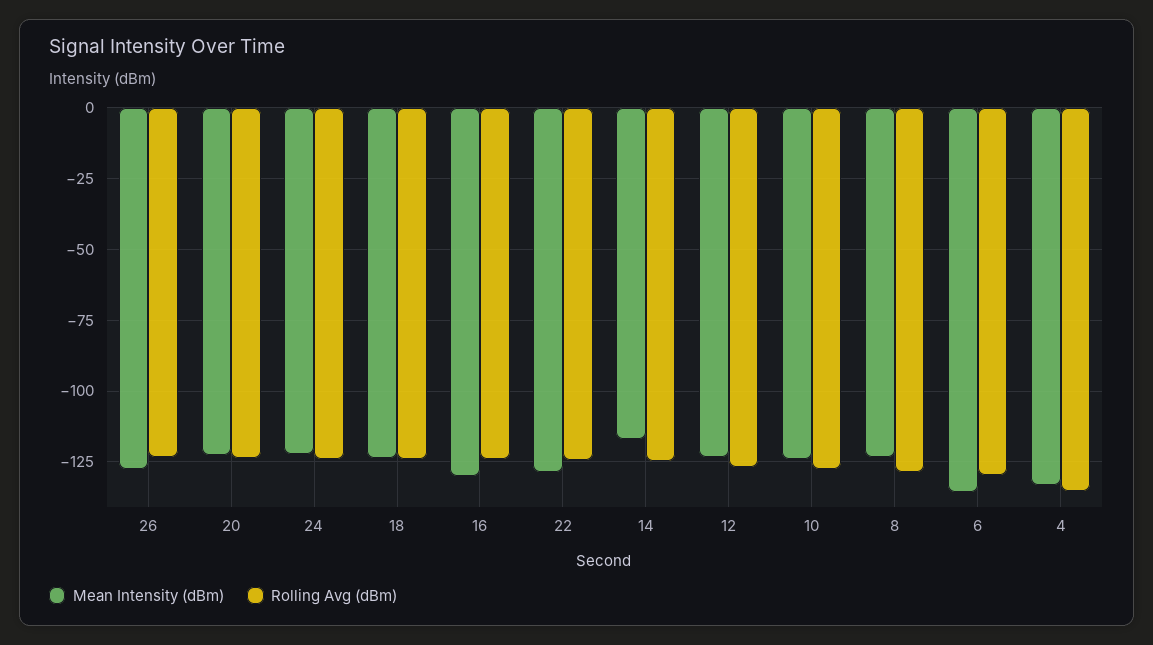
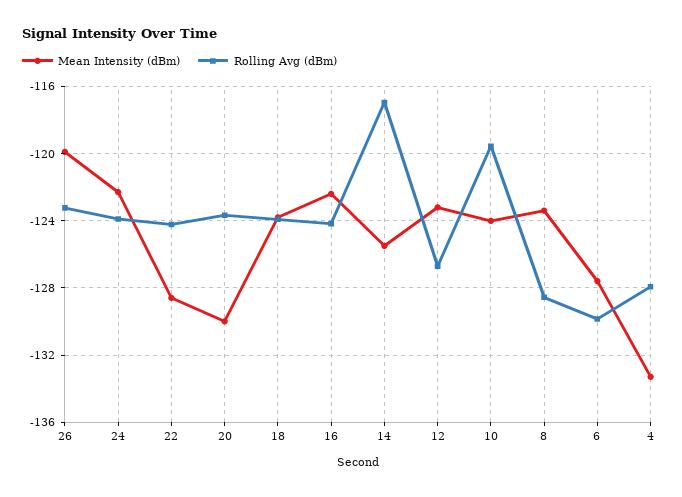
Mean Intensity (dBm), 26: -127.5 -> -120
Mean Intensity (dBm), 20: -122.5 -> -130
Mean Intensity (dBm), 16: -130 -> -122.5
Mean Intensity (dBm), 14: -117.5 -> -125.5
Rolling Avg (dBm), 14: -125 -> -117
Rolling Avg (dBm), 10: -127.5 -> -119.5
Mean Intensity (dBm), 6: -135 -> -127.5
Rolling Avg (dBm), 4: -135 -> -128

